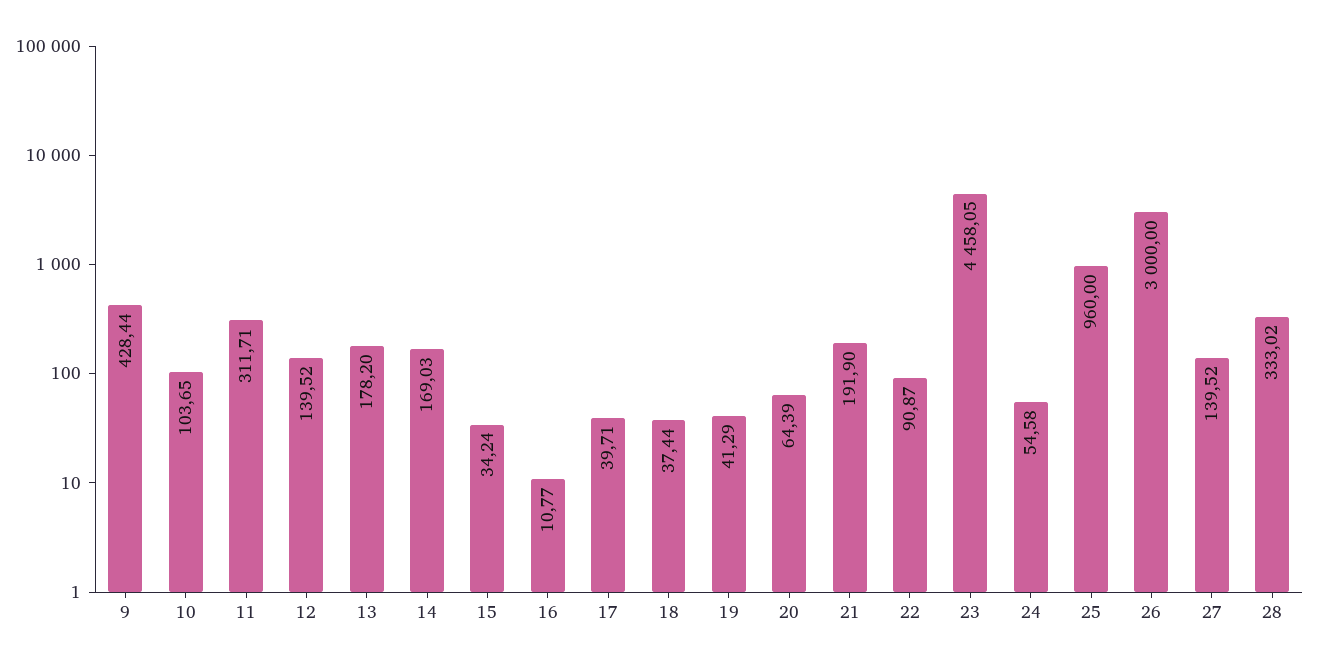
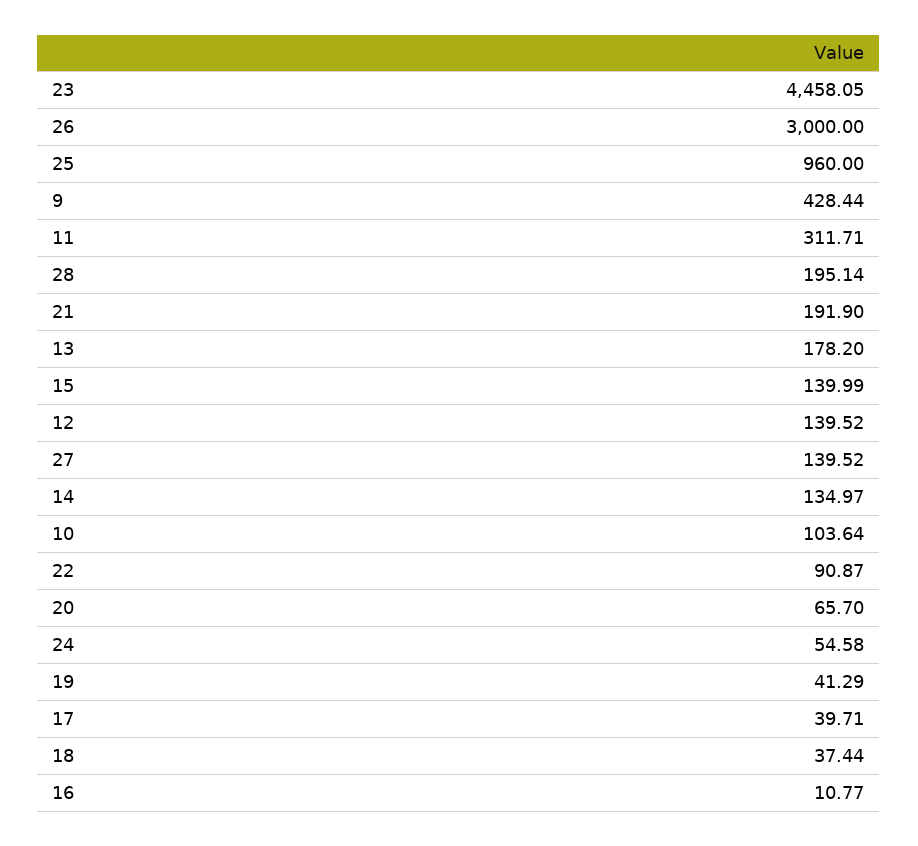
10: 103.65 -> 103.64
14: 169.03 -> 134.97
15: 34.24 -> 139.99
20: 64.39 -> 65.7
28: 333.02 -> 195.14

